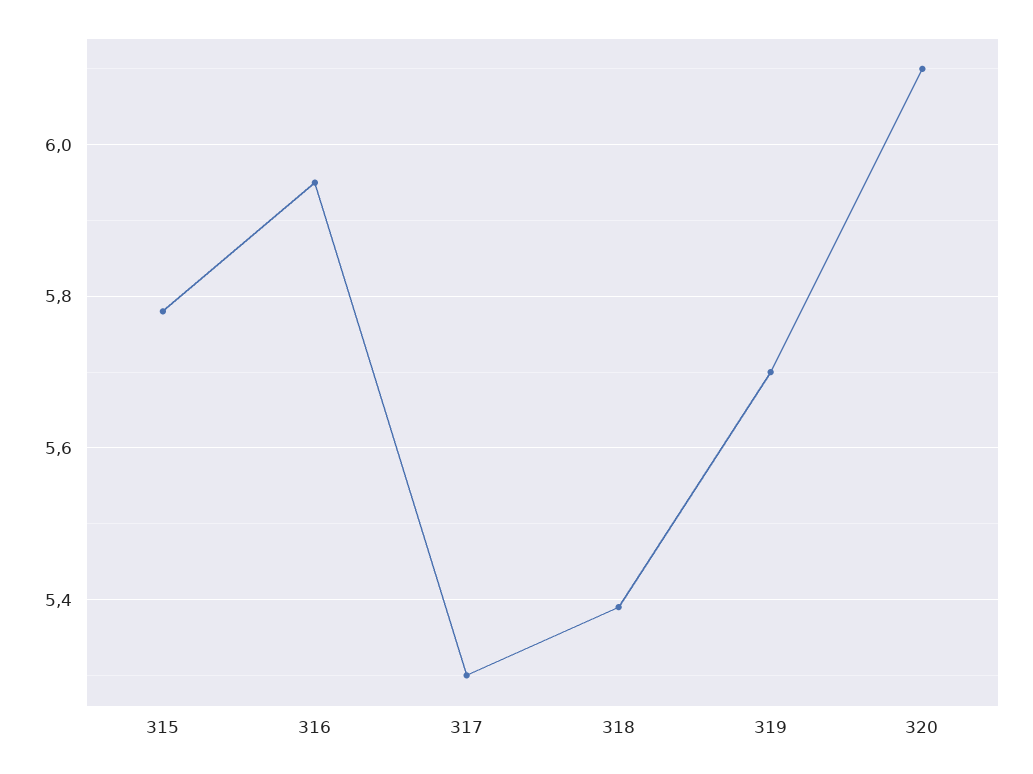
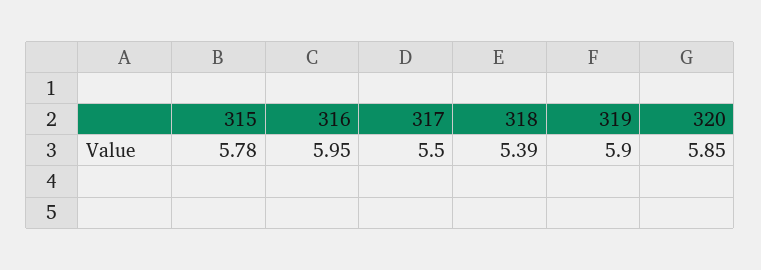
317: 5.3 -> 5.5
319: 5.7 -> 5.9
320: 6.1 -> 5.85

